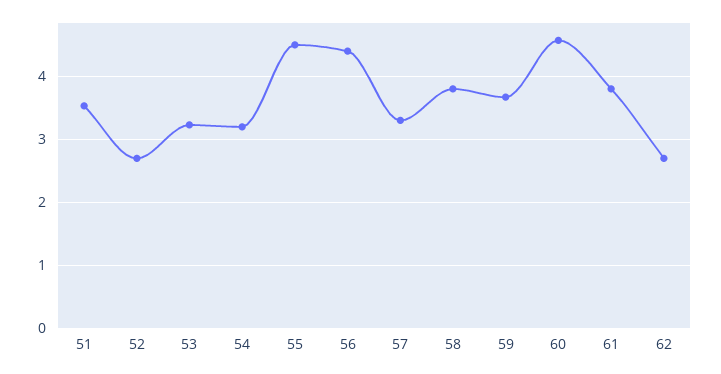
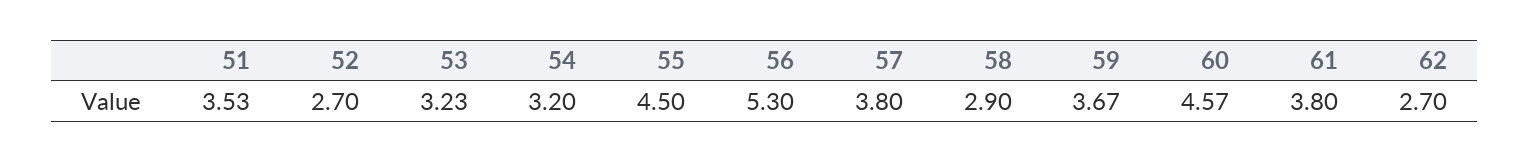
56: 4.4 -> 5.3
57: 3.3 -> 3.8
58: 3.8 -> 2.9

